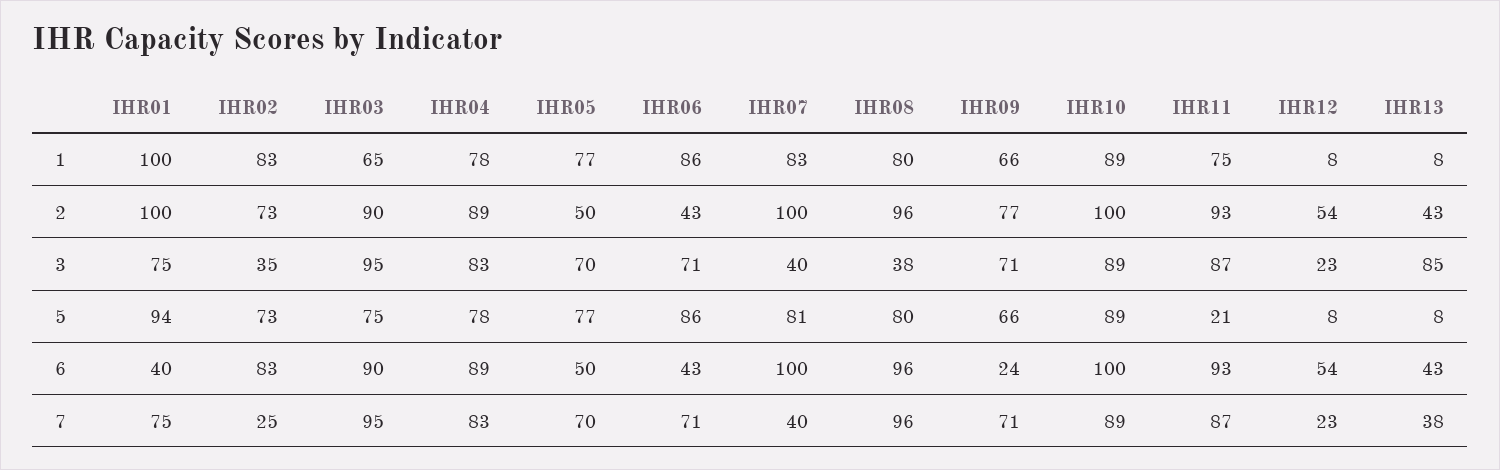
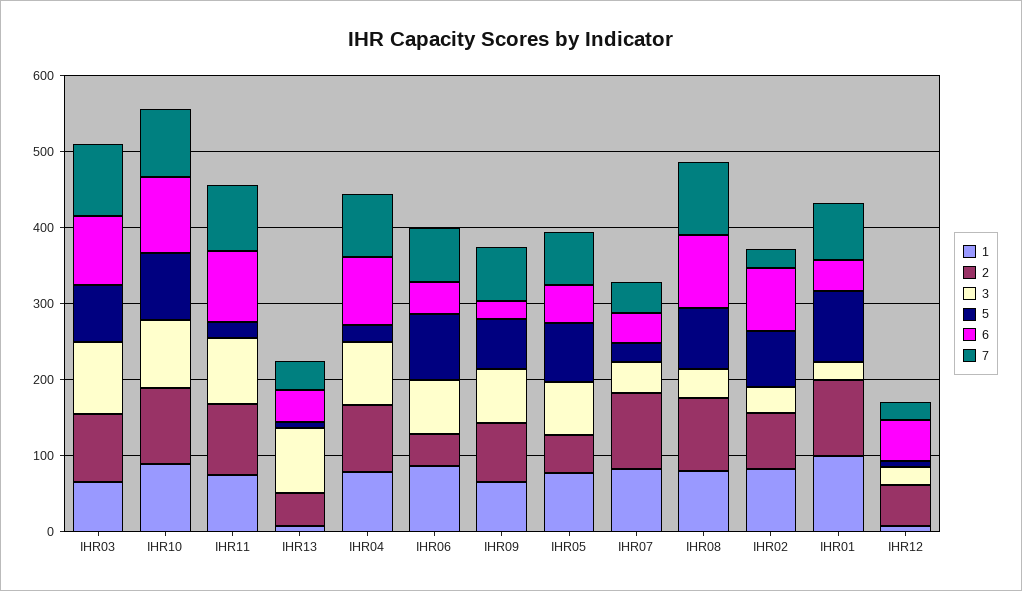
3, IHR01: 75 -> 20
5, IHR04: 78 -> 20
5, IHR07: 81 -> 20
6, IHR07: 100 -> 40

